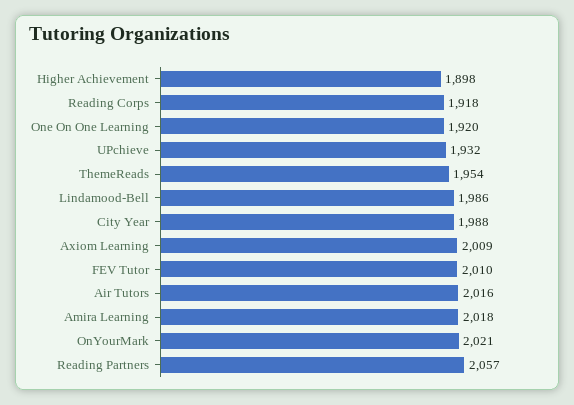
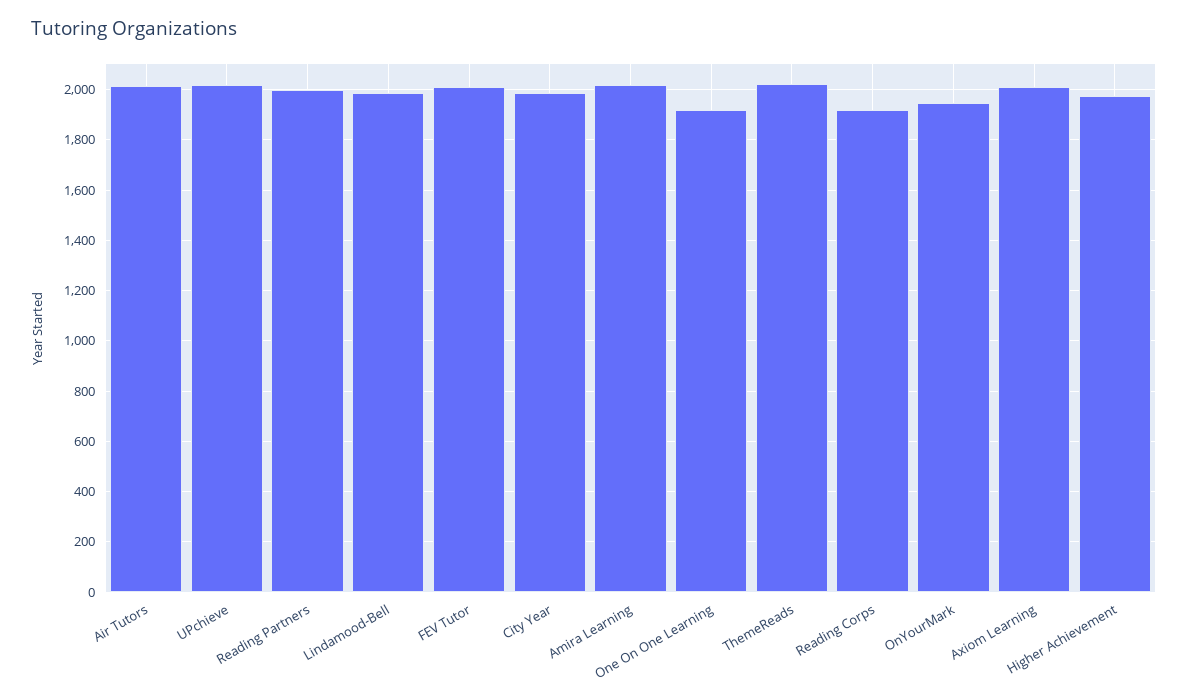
Higher Achievement: 1898 -> 1975
UPchieve: 1932 -> 2025
ThemeReads: 1954 -> 2025
OnYourMark: 2021 -> 1950
Reading Partners: 2057 -> 2000

